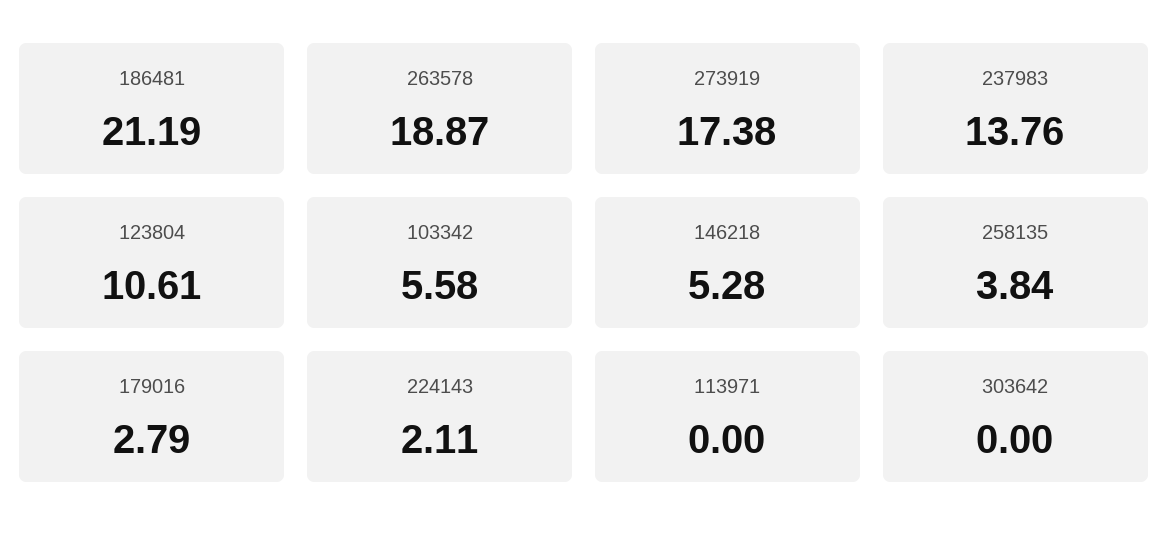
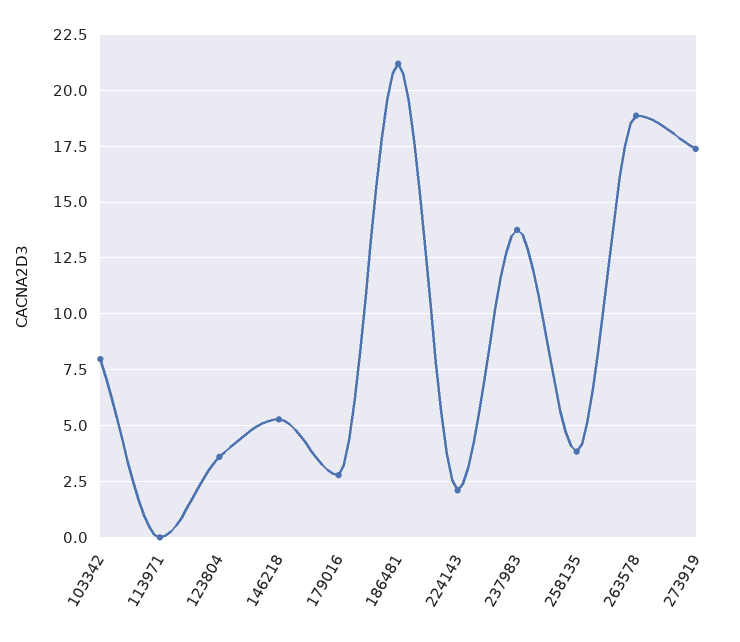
123804: 10.61 -> 3.5
103342: 5.58 -> 8
303642: 0 -> none

